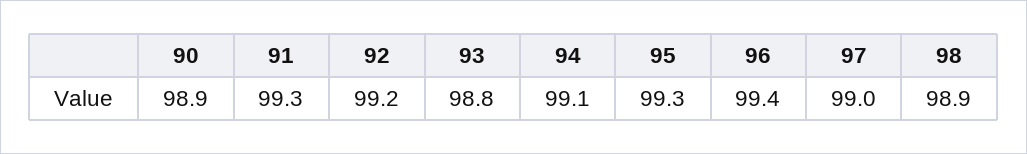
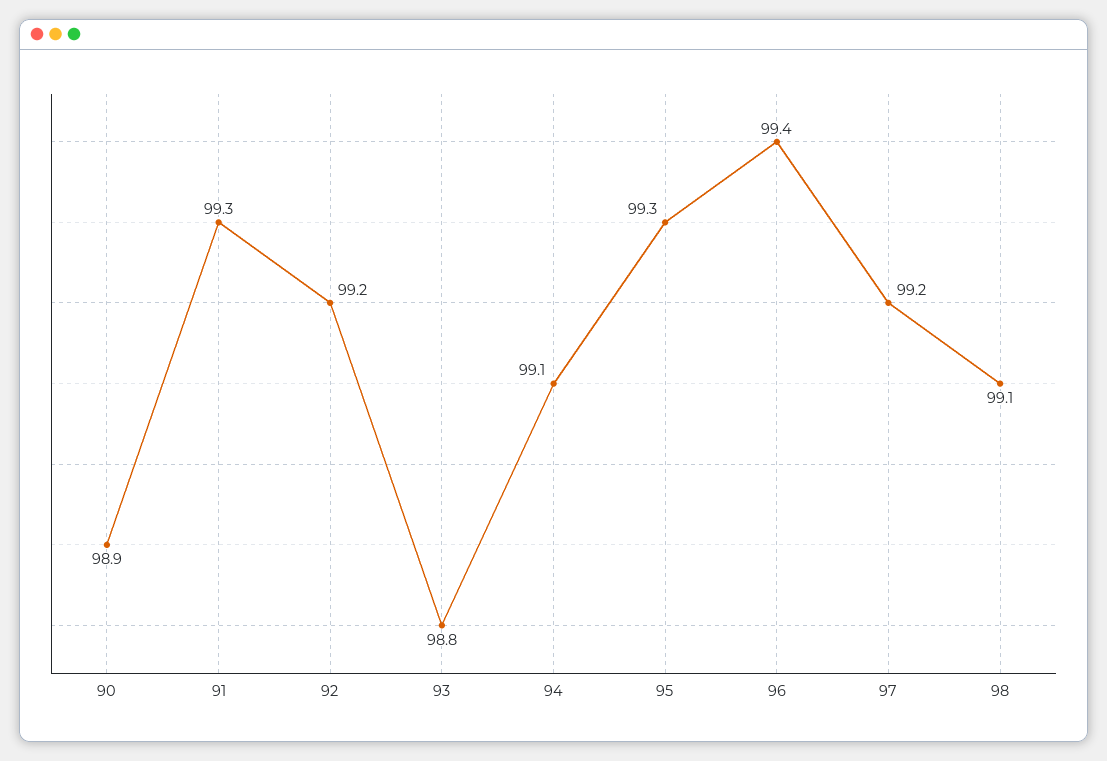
97: 99 -> 99.2
98: 98.9 -> 99.1

